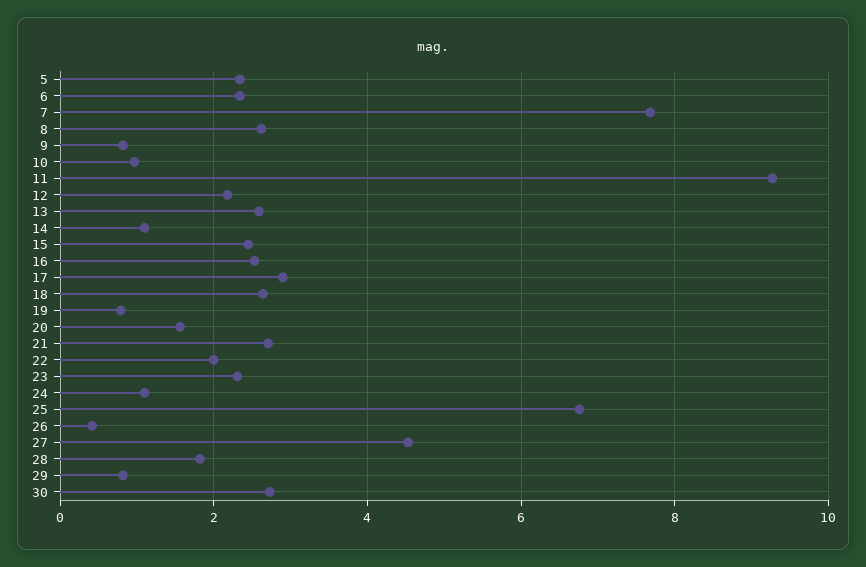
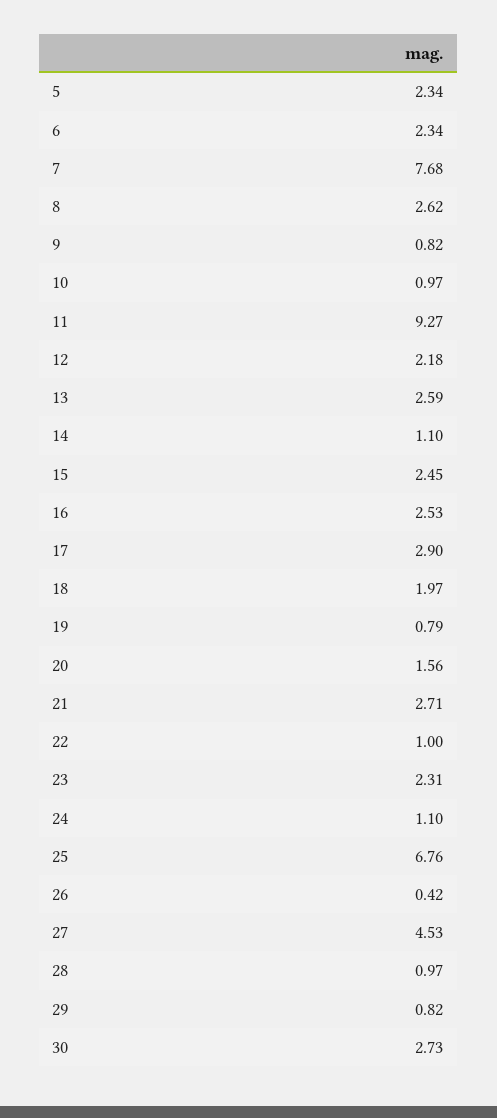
18: 2.6 -> 1.97
22: 2 -> 1
28: 1.8 -> 0.97

